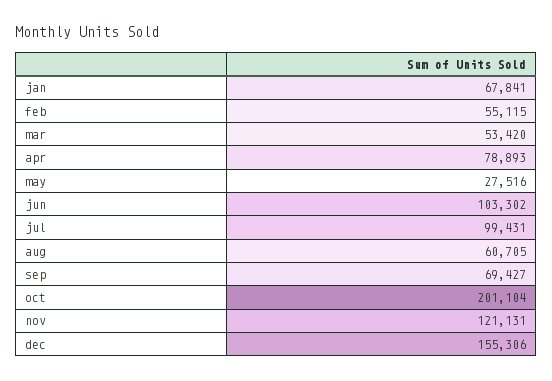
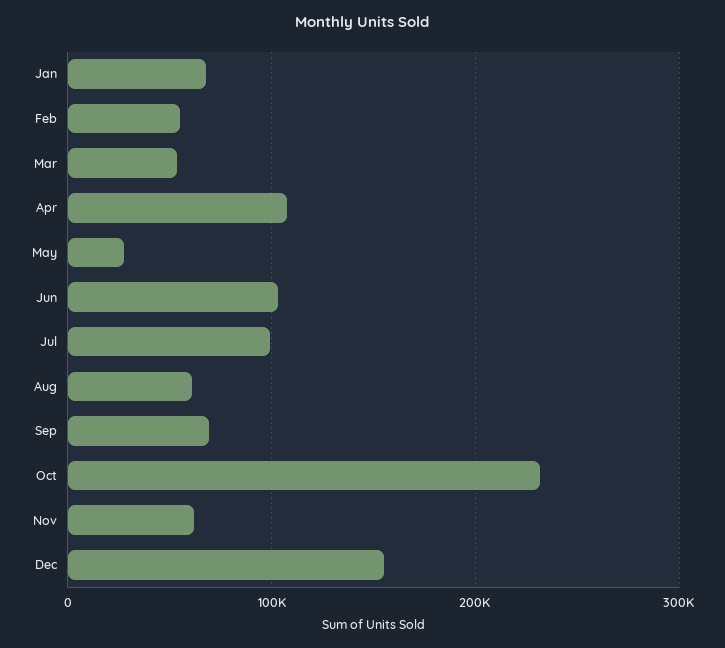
apr: 78893 -> 110000
oct: 201104 -> 230000
nov: 121131 -> 60000

